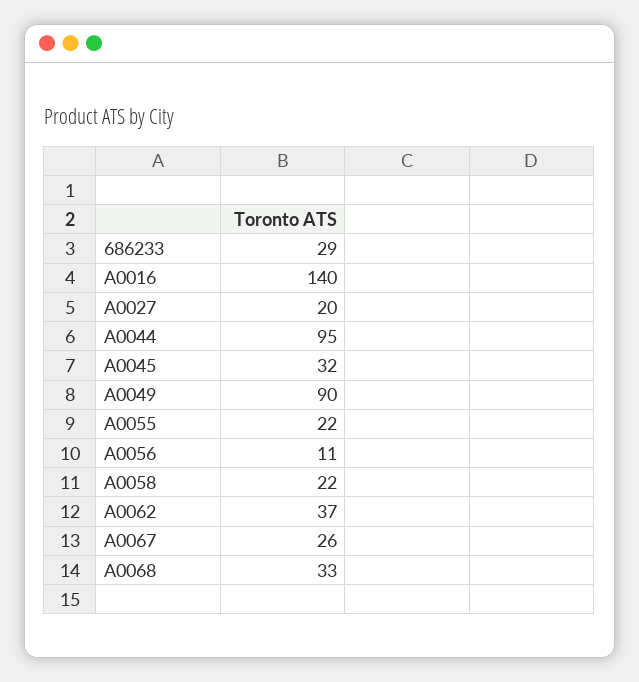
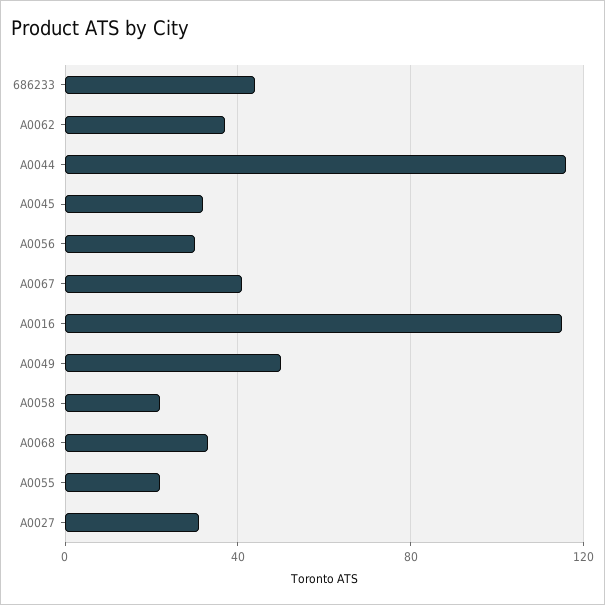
686233: 29 -> 45
A0016: 140 -> 115
A0027: 20 -> 30
A0044: 95 -> 115
A0049: 90 -> 50
A0056: 11 -> 30
A0067: 26 -> 40

